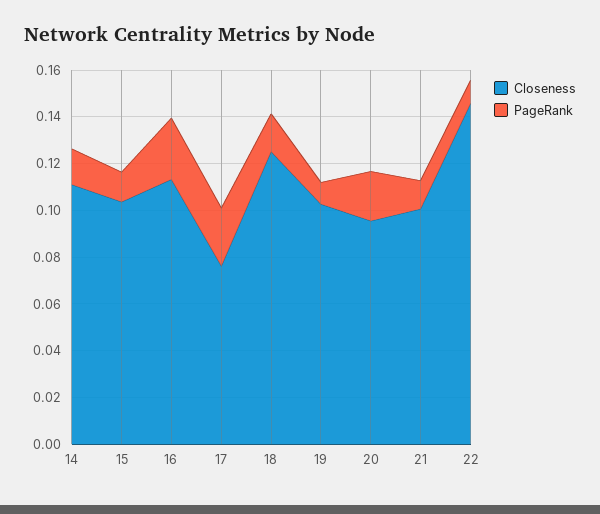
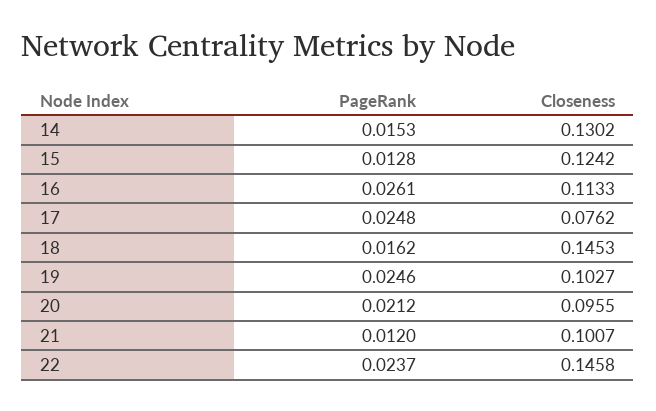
Closeness, 14: 0.11 -> 0.1302
Closeness, 15: 0.105 -> 0.1242
Closeness, 18: 0.125 -> 0.1453
PageRank, 19: 0.01 -> 0.0246
PageRank, 22: 0.01 -> 0.0237

